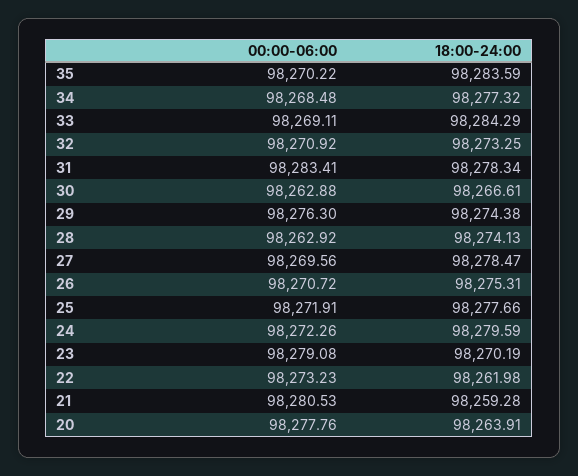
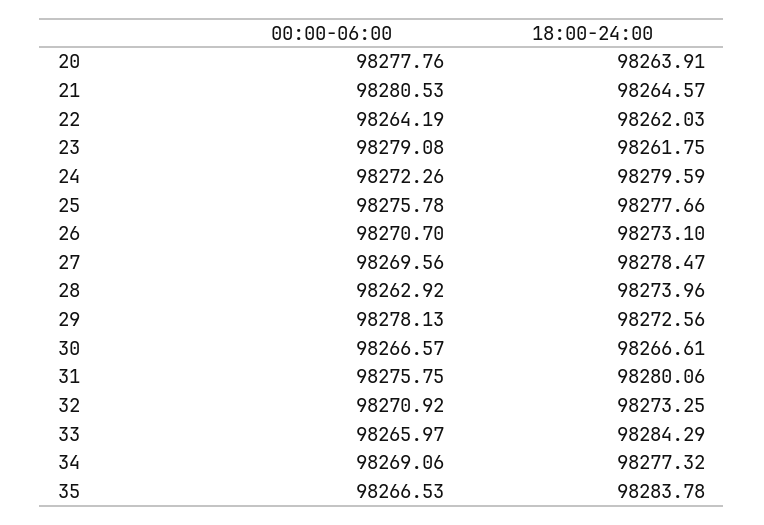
00:00-06:00, 35: 98270.22 -> 98266.53
18:00-24:00, 35: 98283.59 -> 98283.78
00:00-06:00, 34: 98268.48 -> 98269.06
00:00-06:00, 33: 98269.11 -> 98265.97
00:00-06:00, 31: 98283.41 -> 98275.75
18:00-24:00, 31: 98278.34 -> 98280.06
00:00-06:00, 30: 98262.88 -> 98266.57
00:00-06:00, 29: 98276.3 -> 98278.13
18:00-24:00, 29: 98274.38 -> 98272.56
18:00-24:00, 28: 98274.13 -> 98273.96
00:00-06:00, 26: 98270.72 -> 98270.7
18:00-24:00, 26: 98275.31 -> 98273.1
00:00-06:00, 25: 98271.91 -> 98275.78
18:00-24:00, 23: 98270.19 -> 98261.75
00:00-06:00, 22: 98273.23 -> 98264.19
18:00-24:00, 22: 98261.98 -> 98262.03
18:00-24:00, 21: 98259.28 -> 98264.57

